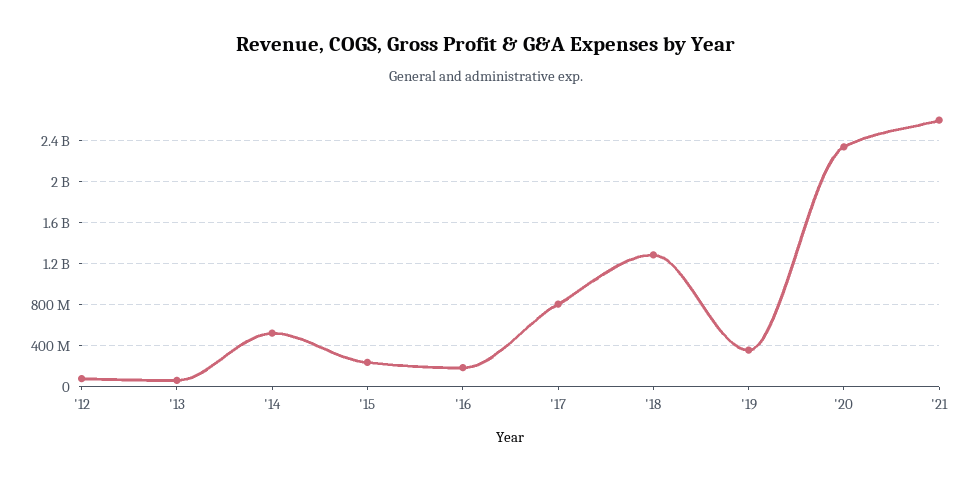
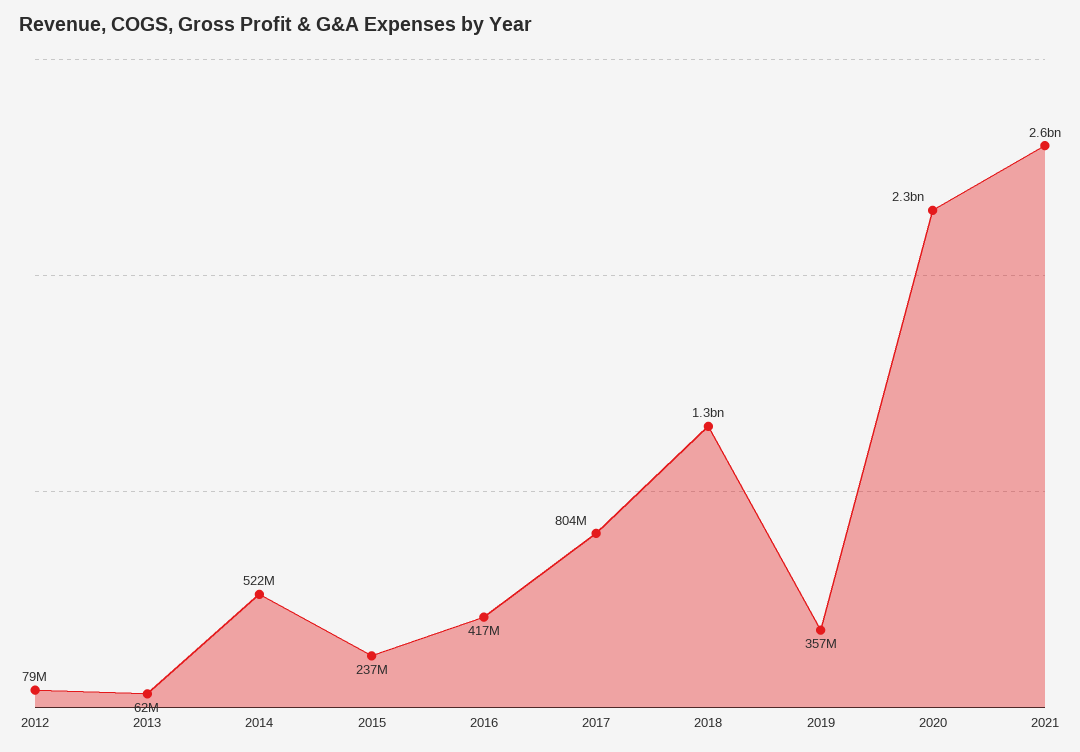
'16: 200000000 -> 417000000

